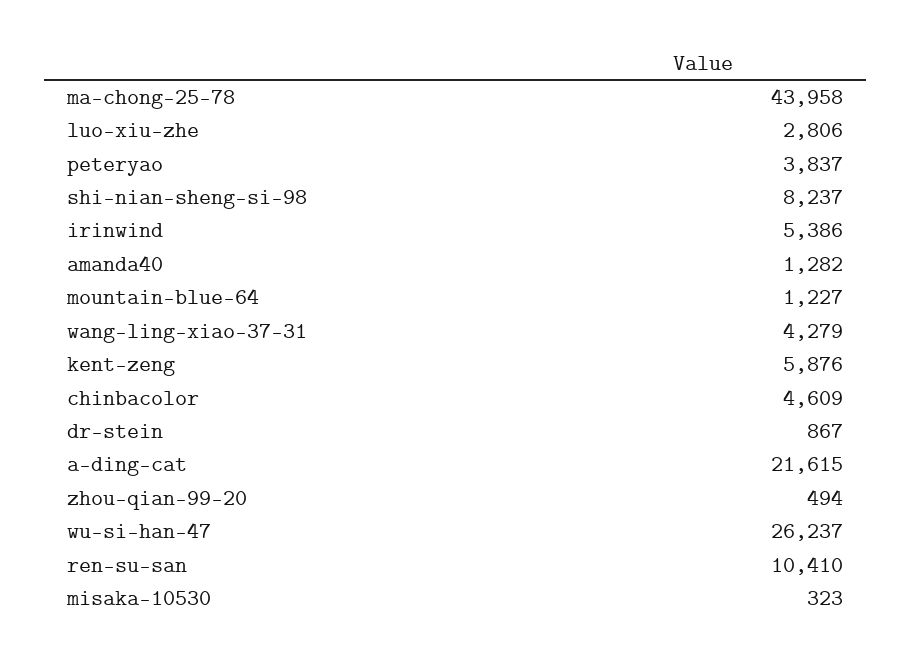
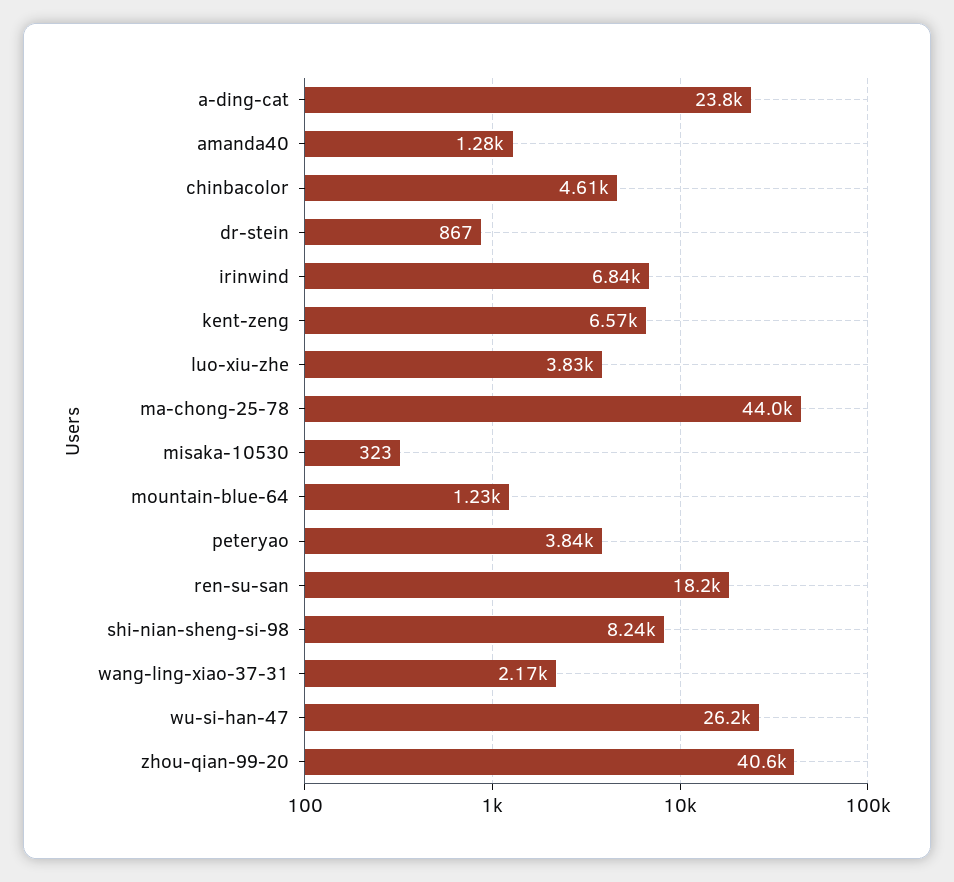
luo-xiu-zhe: 2806 -> 3830
irinwind: 5386 -> 6840
wang-ling-xiao-37-31: 4279 -> 2170
kent-zeng: 5876 -> 6570
a-ding-cat: 21615 -> 23800
zhou-qian-99-20: 494 -> 40600
ren-su-san: 10410 -> 18200

